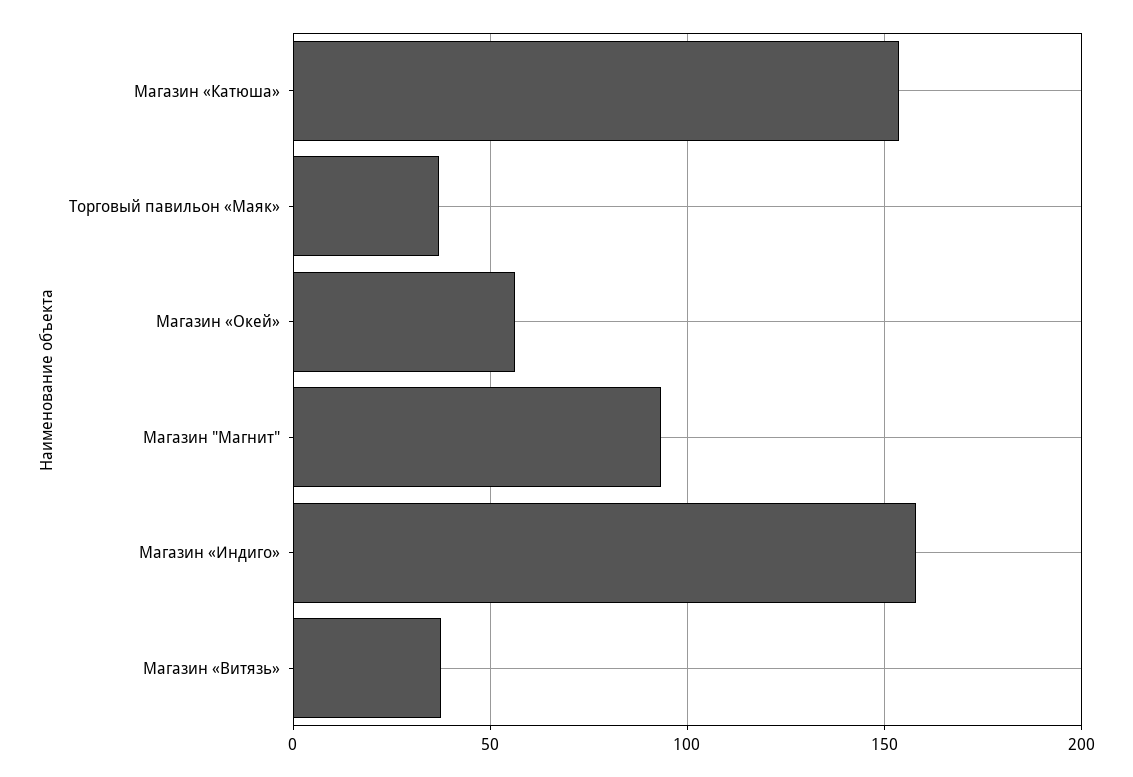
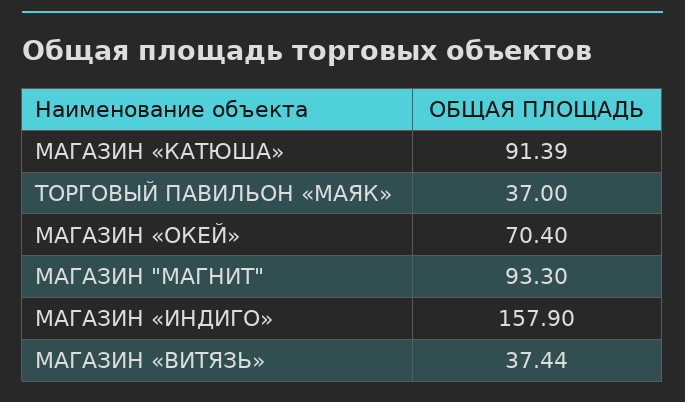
Магазин «Катюша»: 155 -> 91.39
Магазин «Окей»: 55 -> 70.4

